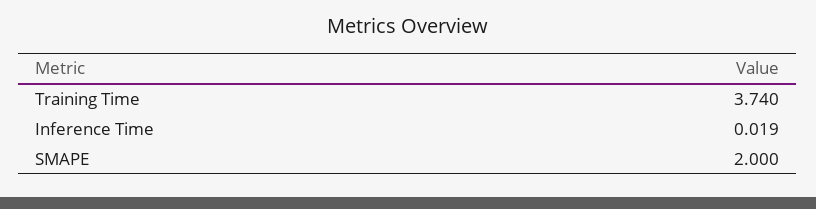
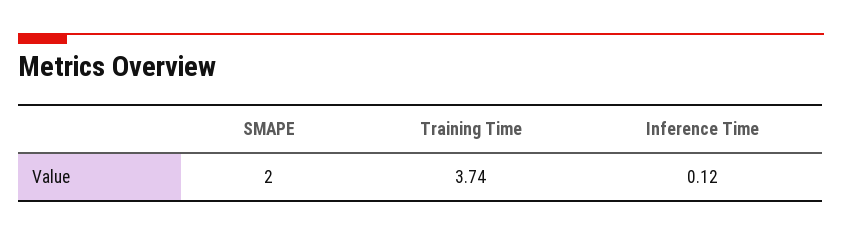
Inference Time: 0.019 -> 0.12

